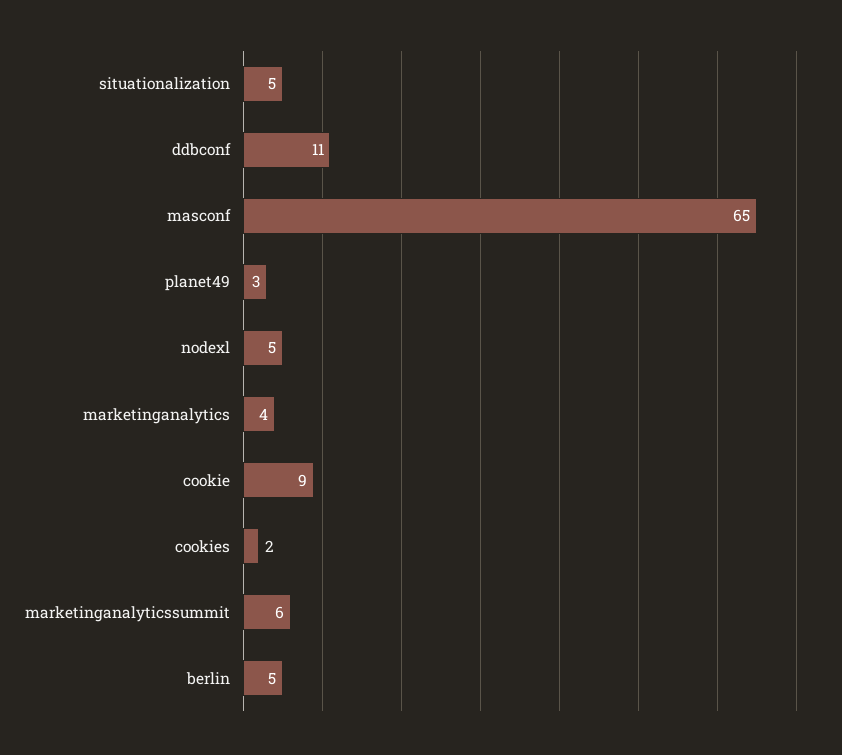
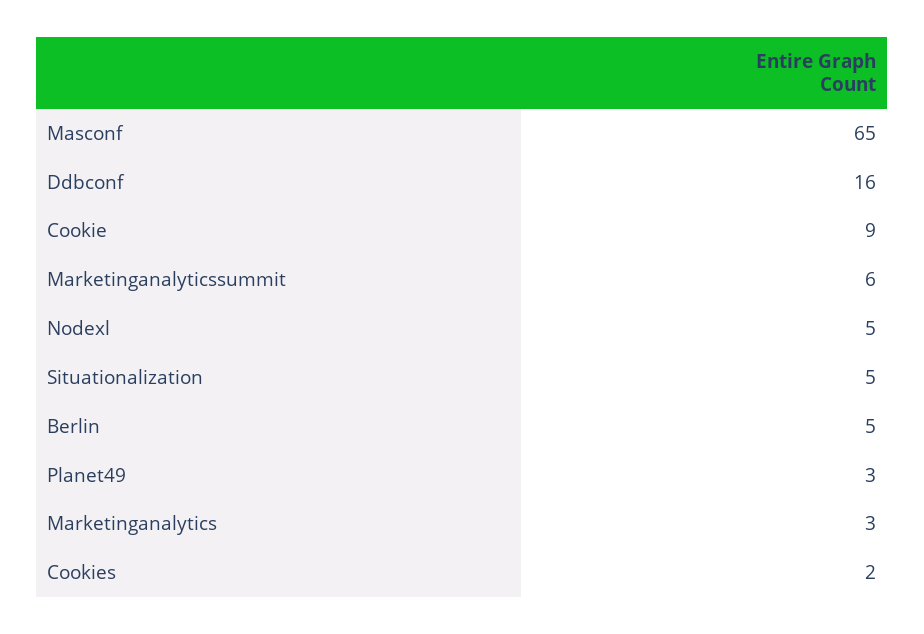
ddbconf: 11 -> 16
marketinganalytics: 4 -> 3

